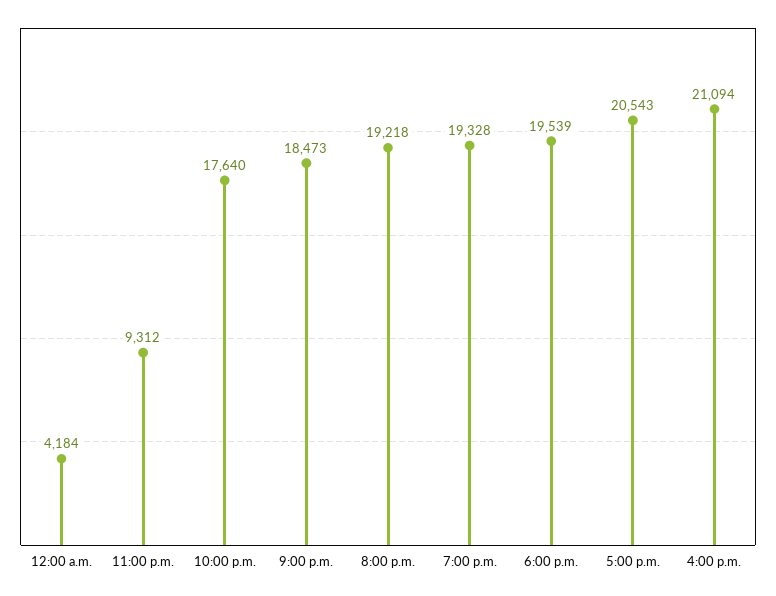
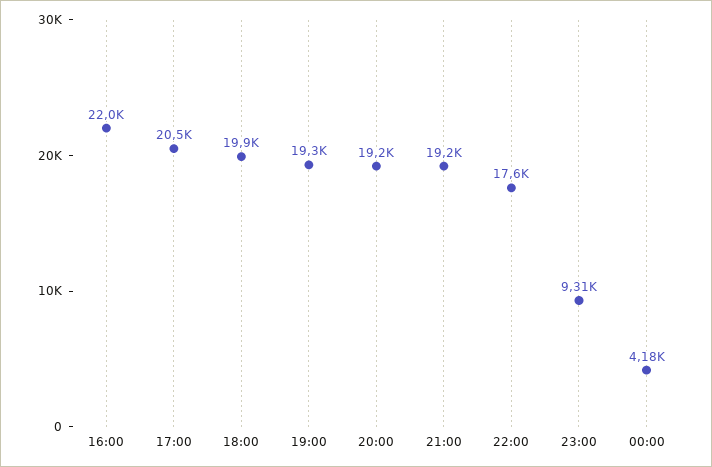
9:00 p.m.: 18473 -> 19200
6:00 p.m.: 19539 -> 19900
4:00 p.m.: 21094 -> 22000

